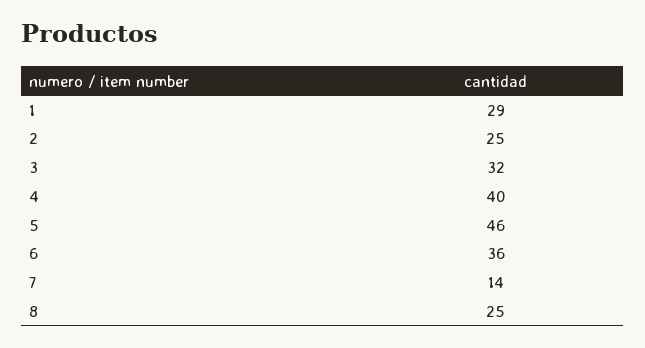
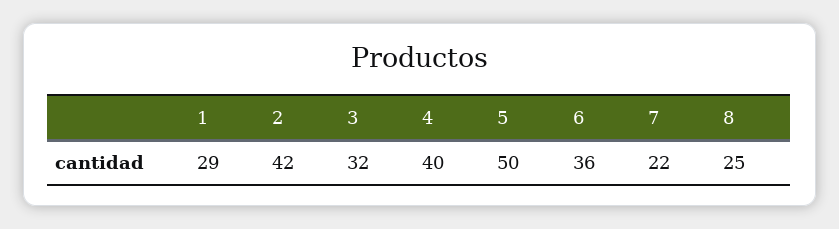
2: 25 -> 42
5: 46 -> 50
7: 14 -> 22

